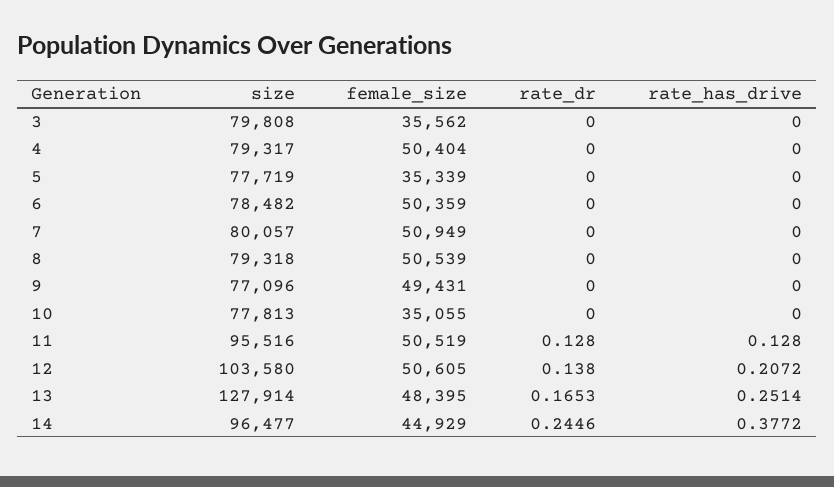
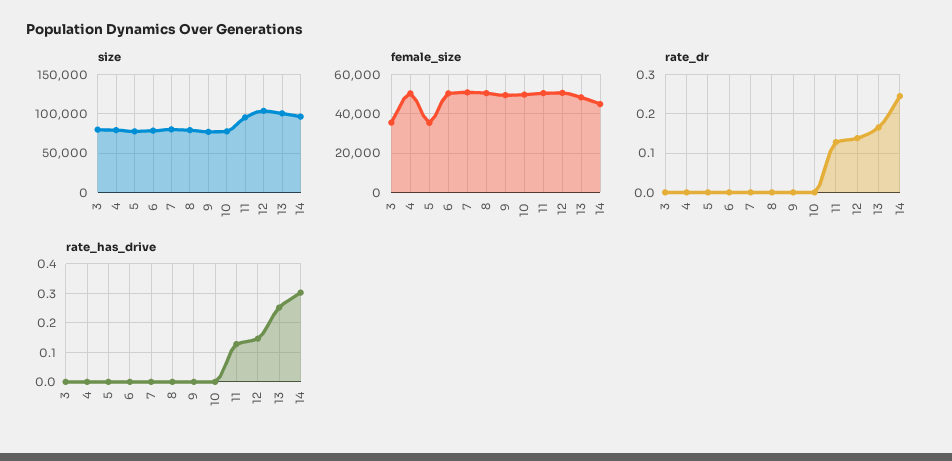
female_size, 10: 35055 -> 50000
rate_has_drive, 12: 0.2072 -> 0.15
size, 13: 127914 -> 100000
rate_has_drive, 14: 0.3772 -> 0.3

